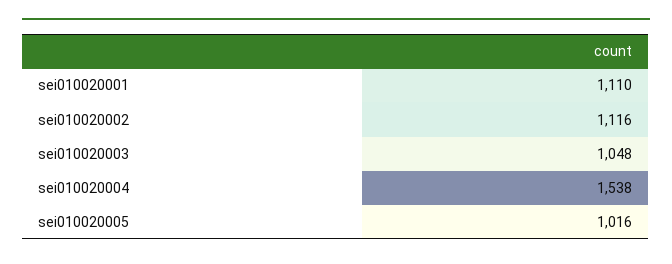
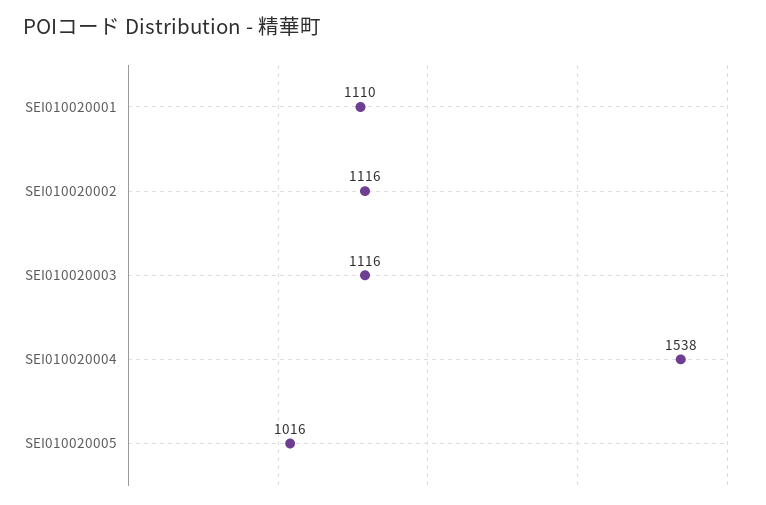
sei010020003: 1048 -> 1116

